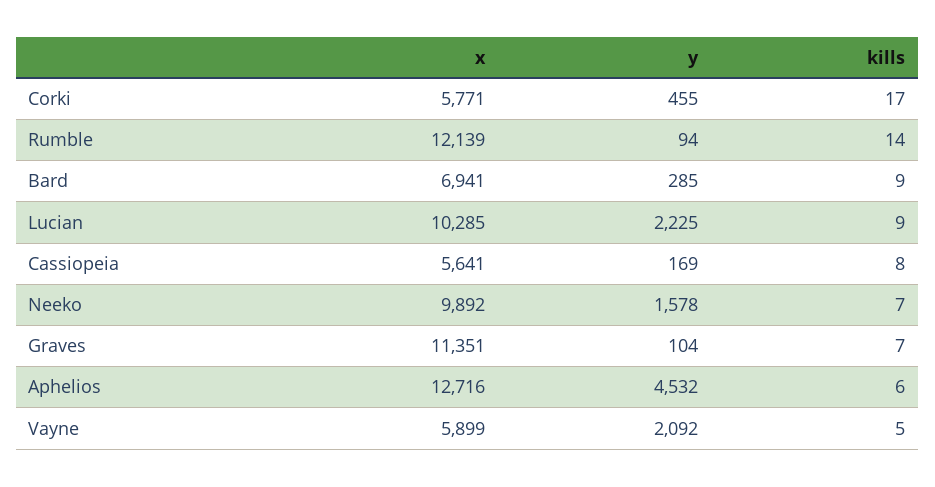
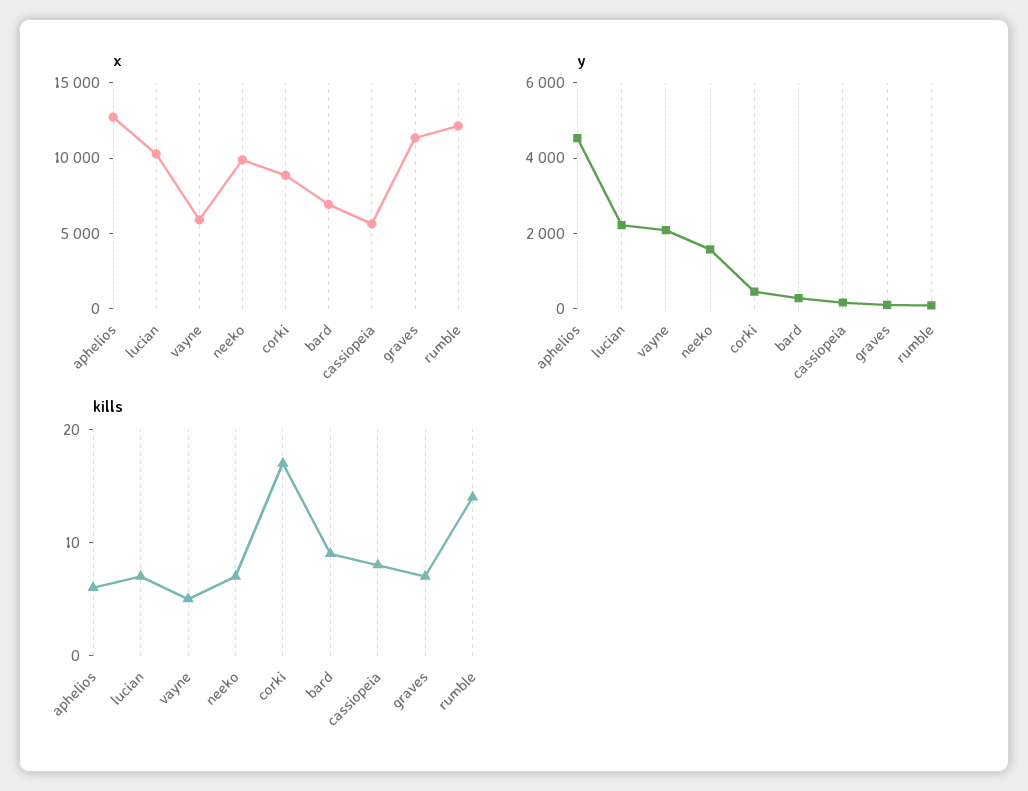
x, Corki: 5771 -> 9000
kills, Lucian: 9 -> 7

